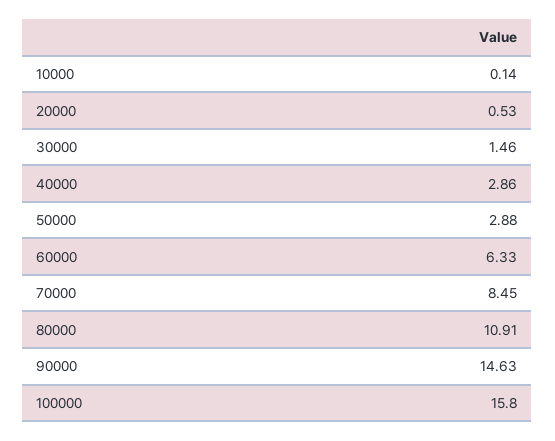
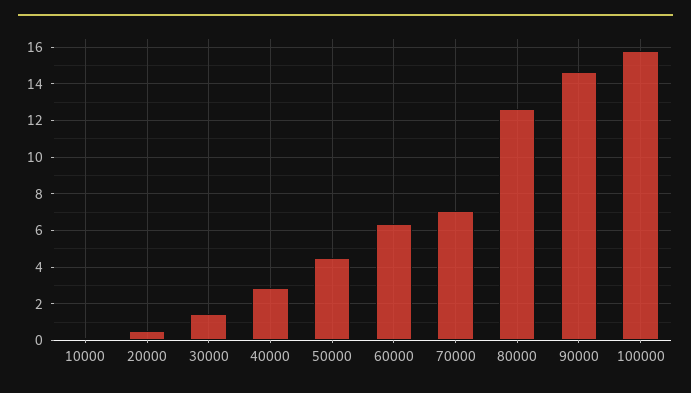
50000: 2.88 -> 4.5
70000: 8.45 -> 7
80000: 10.91 -> 12.5

